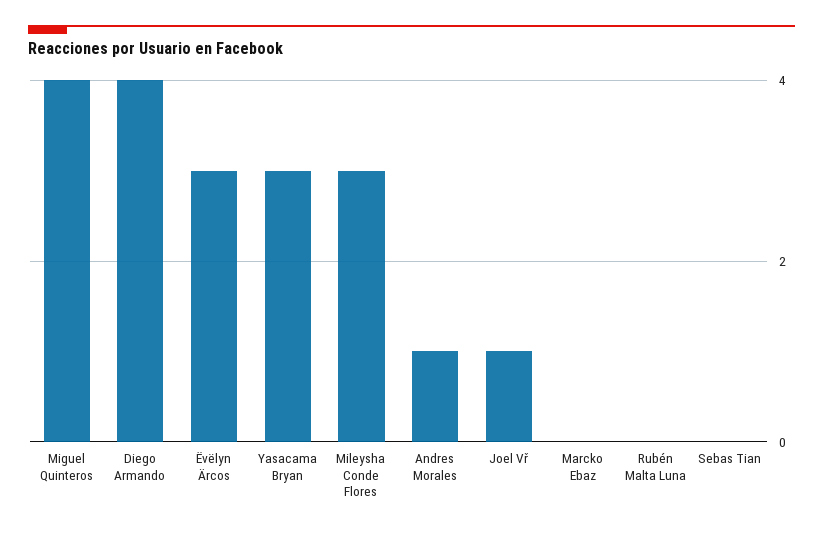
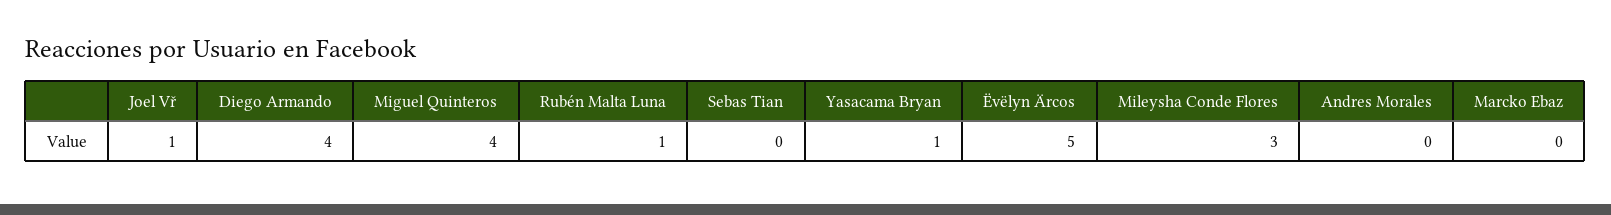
Ëvëlyn Ärcos: 3 -> 5
Yasacama Bryan: 3 -> 1
Andres Morales: 1 -> 0
Rubén Malta Luna: 0 -> 1

